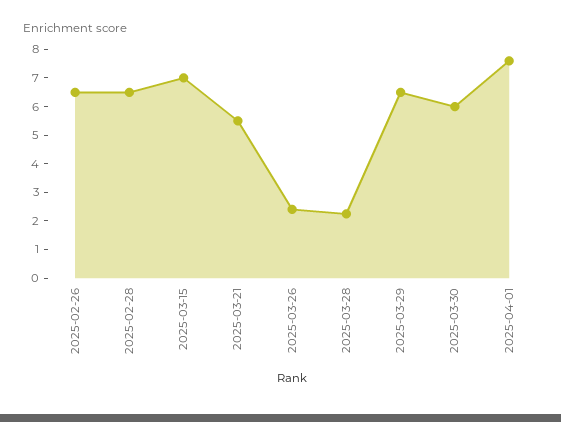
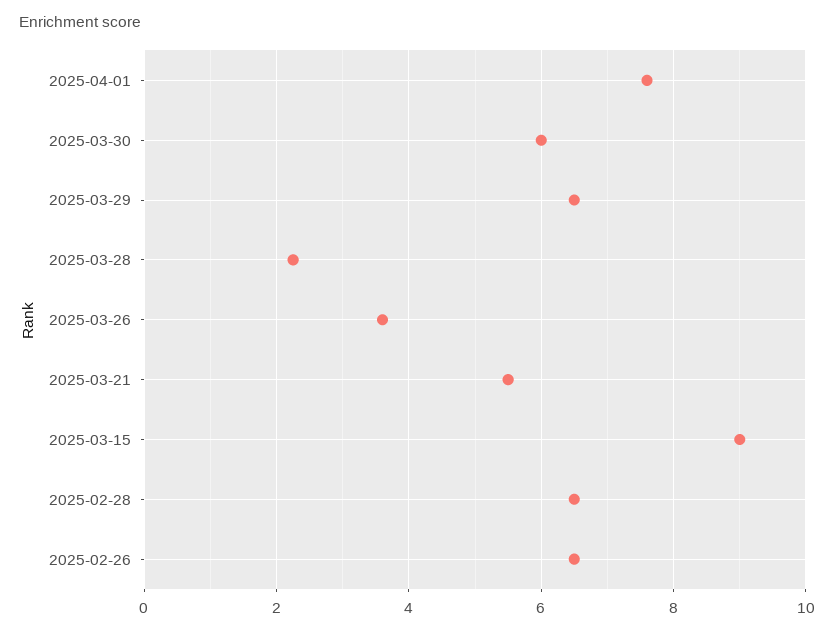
2025-03-15: 7 -> 9
2025-03-26: 2.5 -> 3.6

